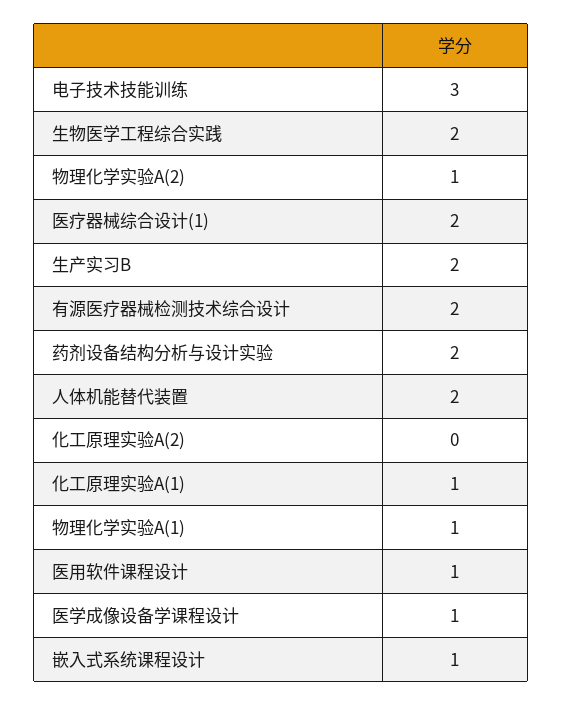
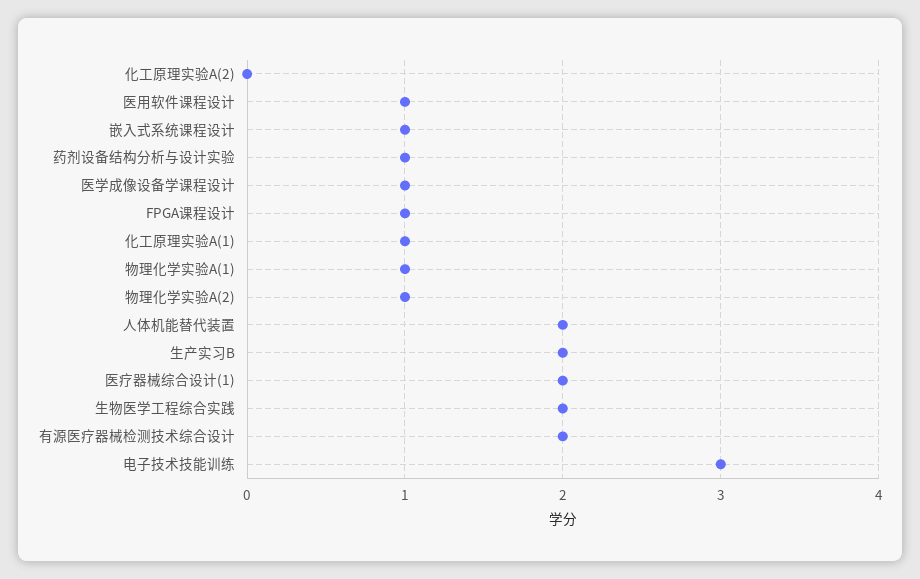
药剂设备结构分析与设计实验: 2 -> 1
FPGA课程设计: none -> 1

